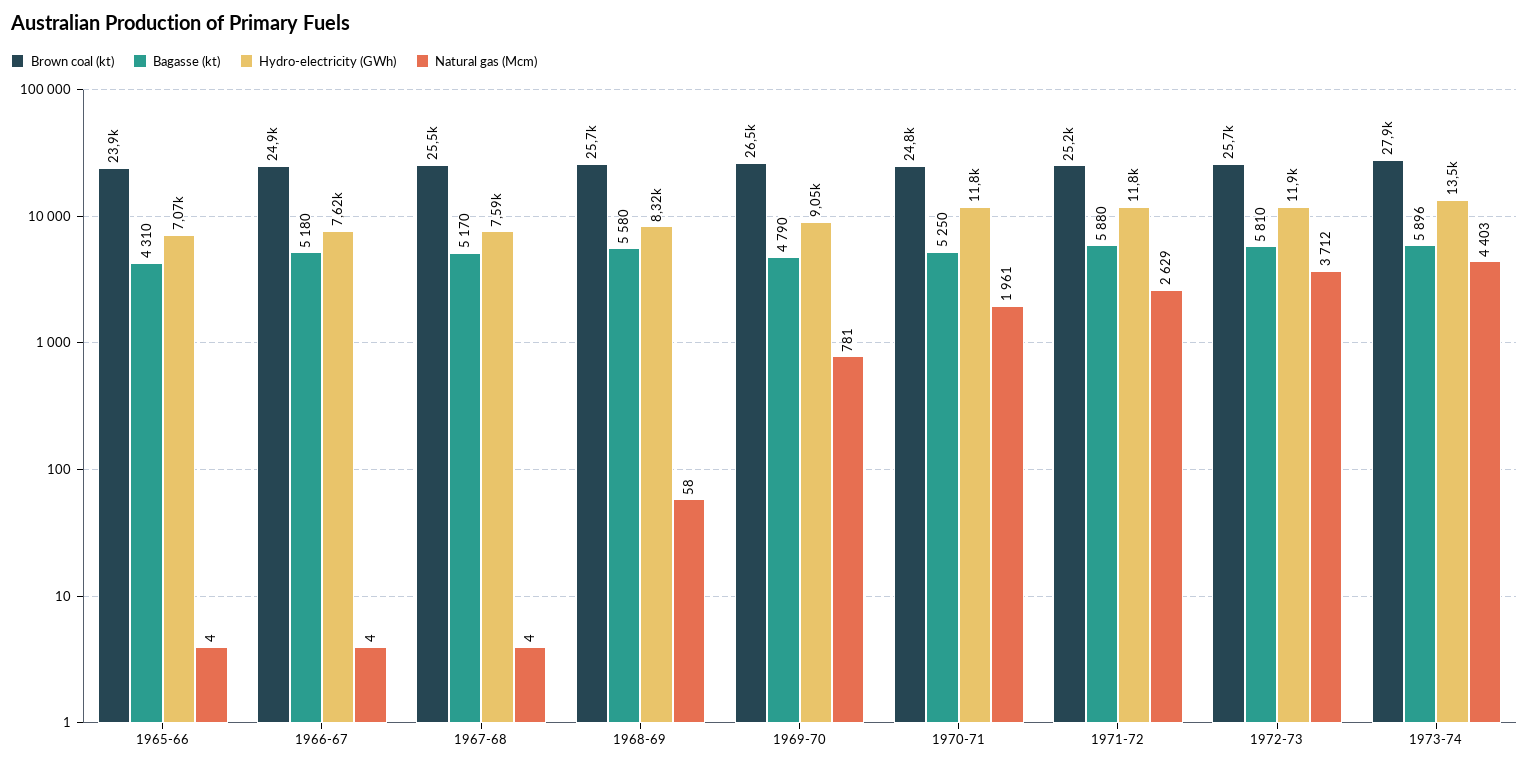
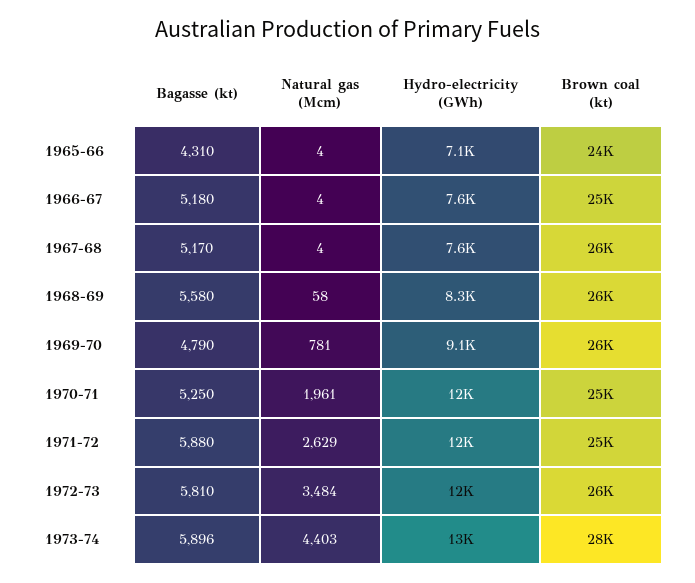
Natural gas (Mcm), 1972-73: 3712 -> 3484

